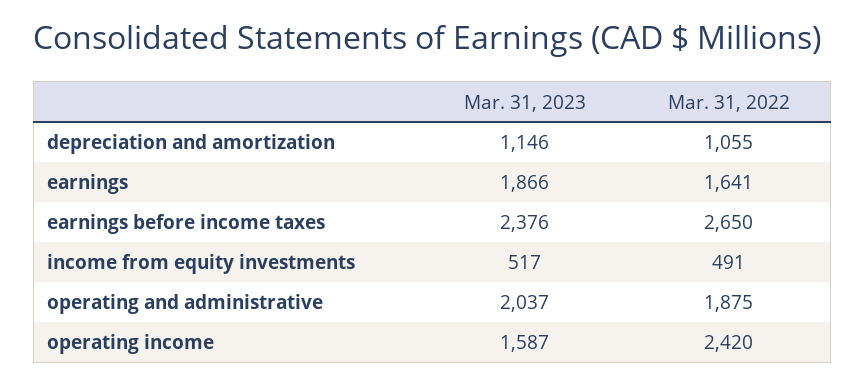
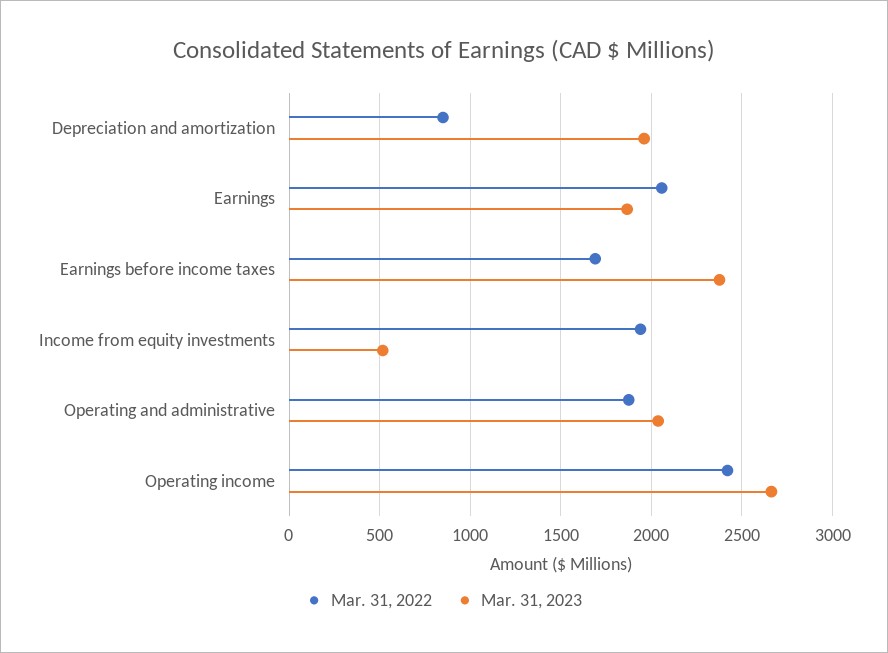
Mar. 31, 2023, depreciation and amortization: 1146 -> 1950
Mar. 31, 2022, depreciation and amortization: 1055 -> 850
Mar. 31, 2022, earnings: 1641 -> 2050
Mar. 31, 2022, earnings before income taxes: 2650 -> 1700
Mar. 31, 2022, income from equity investments: 491 -> 1950
Mar. 31, 2023, operating income: 1587 -> 2650

